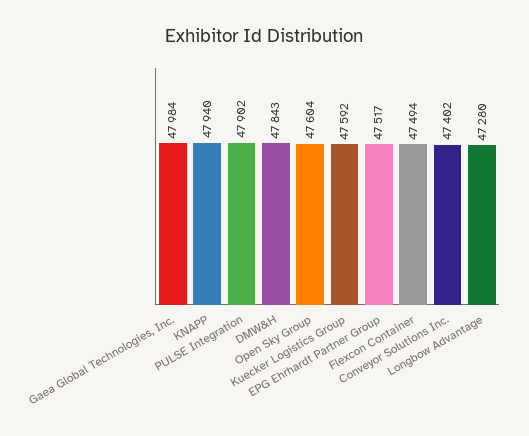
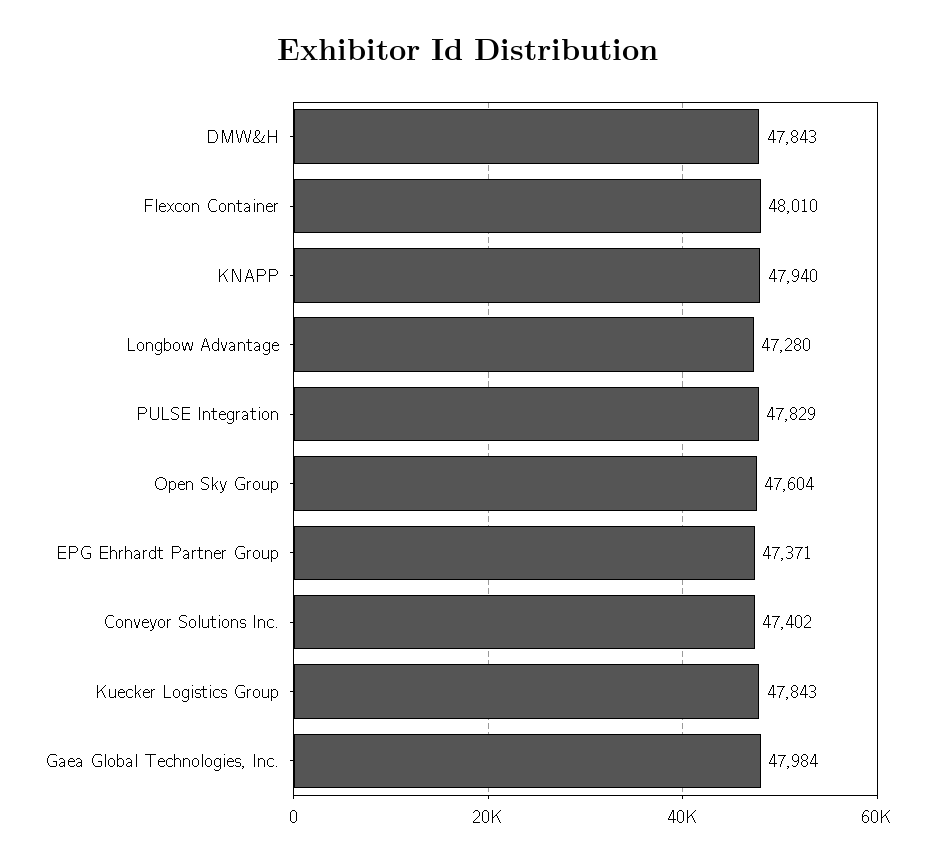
PULSE Integration: 47902 -> 47829
Kuecker Logistics Group: 47592 -> 47843
EPG Ehrhardt Partner Group: 47517 -> 47371
Flexcon Container: 47494 -> 48010

